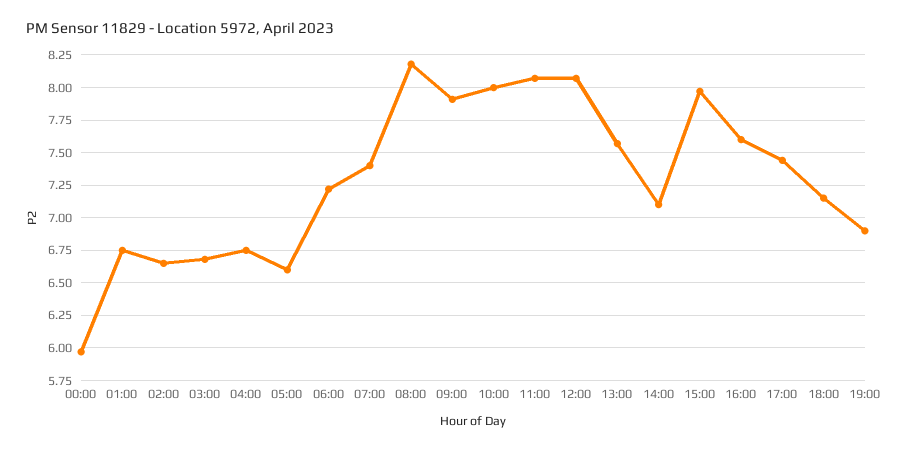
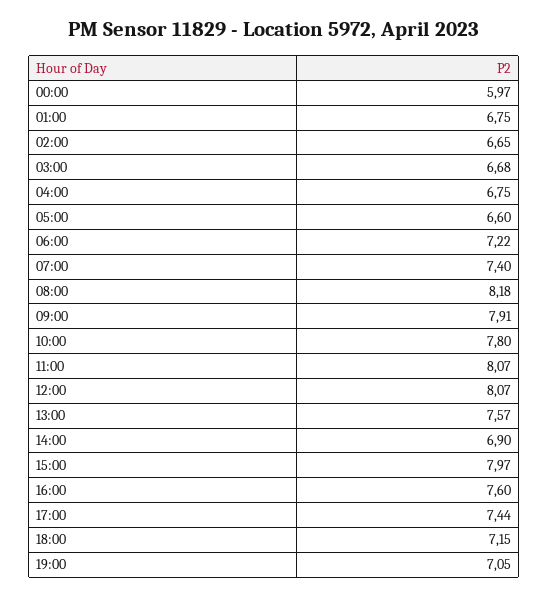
10:00: 8 -> 7.8
14:00: 7.1 -> 6.9
19:00: 6.9 -> 7.05

